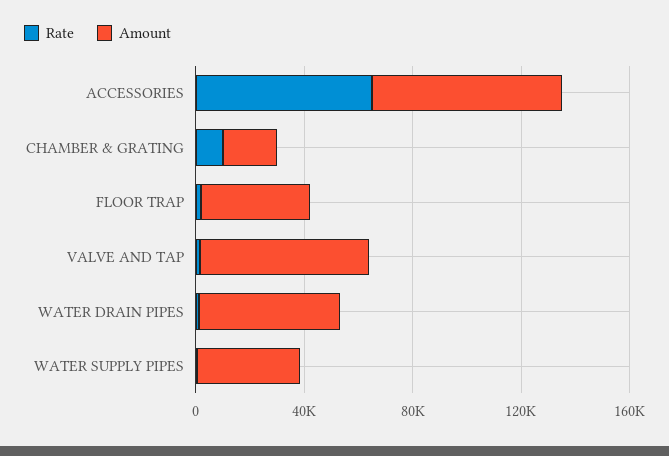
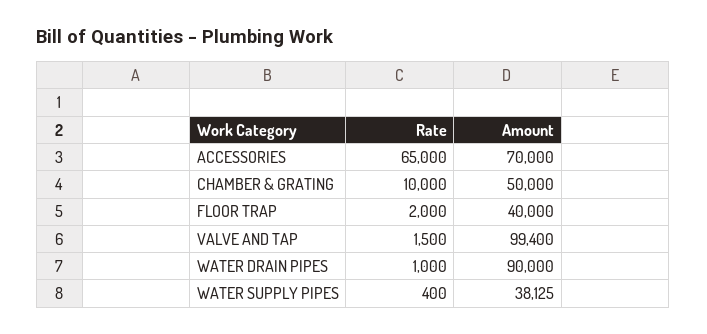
Amount, CHAMBER & GRATING: 20000 -> 50000
Amount, VALVE AND TAP: 60000 -> 99400
Amount, WATER DRAIN PIPES: 50000 -> 90000

